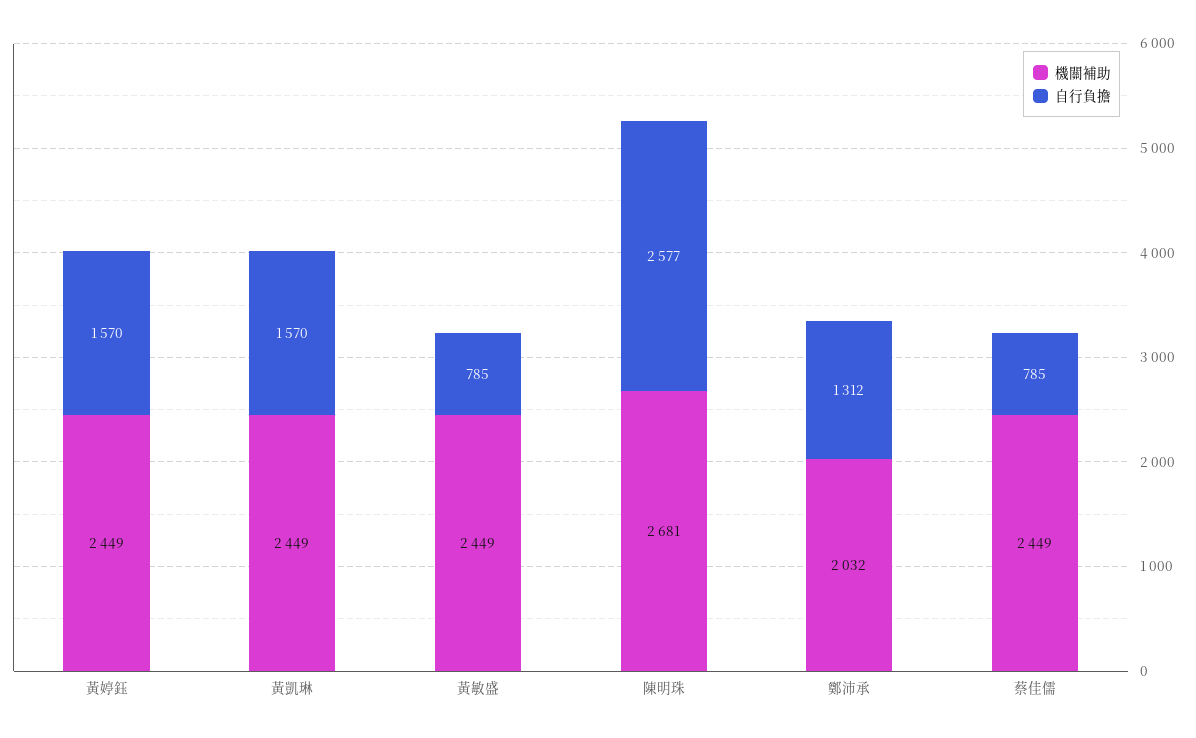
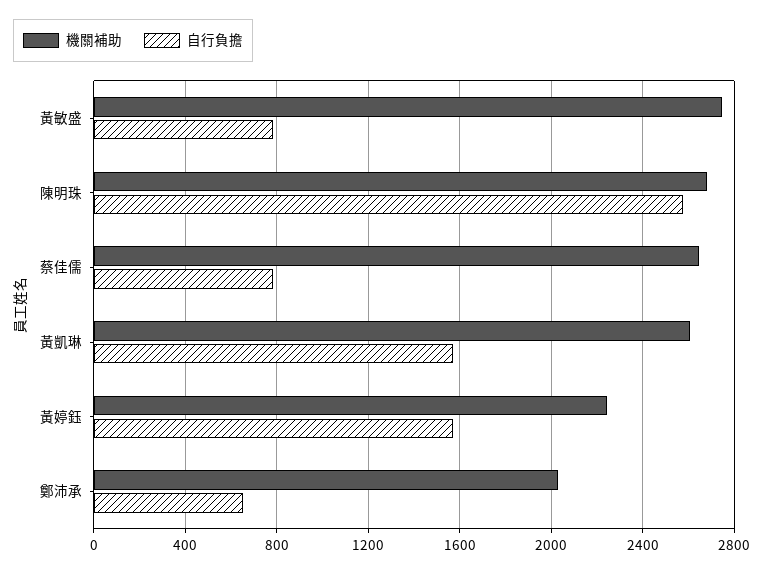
機關補助, 黃婷鈺: 2449 -> 2250
機關補助, 黃凱琳: 2449 -> 2600
機關補助, 黃敏盛: 2449 -> 2750
自行負擔, 鄭沛承: 1312 -> 650
機關補助, 蔡佳儒: 2449 -> 2650

